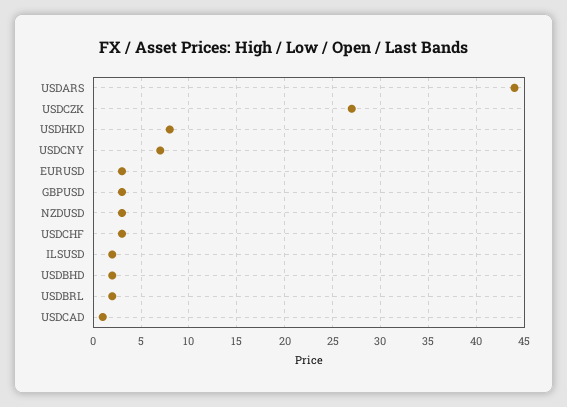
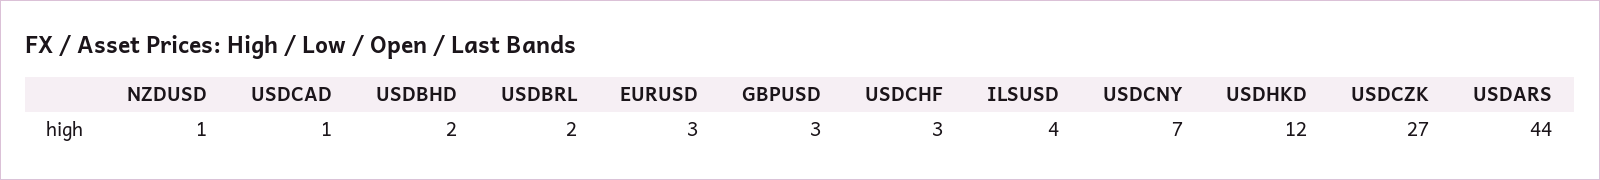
USDHKD: 8 -> 12
NZDUSD: 3 -> 1
ILSUSD: 2 -> 4

